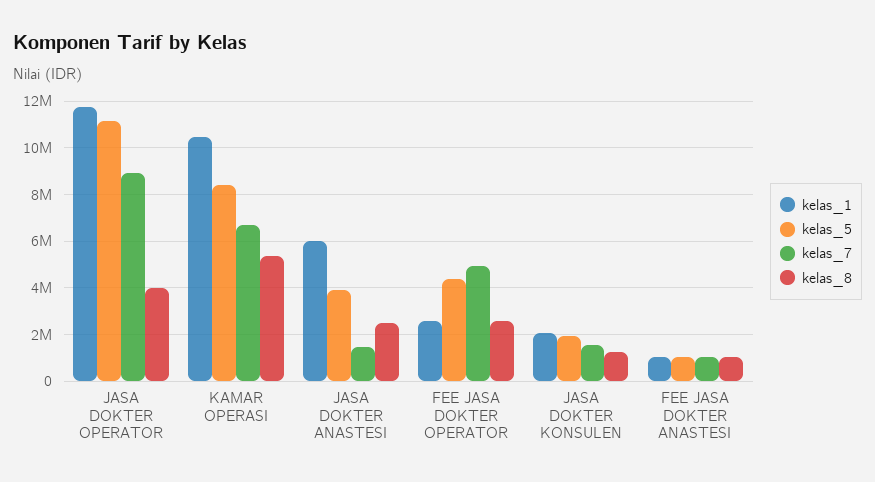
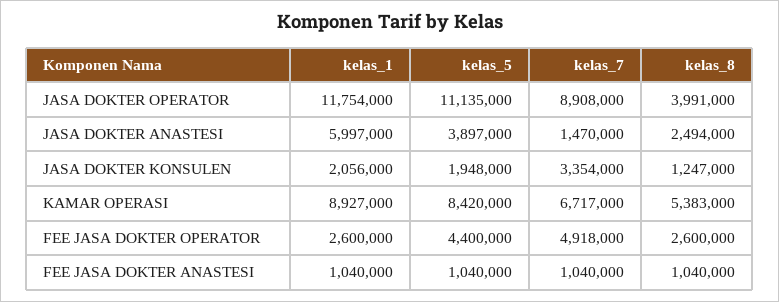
kelas_1, KAMAR OPERASI: 10500000 -> 8927000
kelas_7, JASA DOKTER KONSULEN: 1500000 -> 3354000

